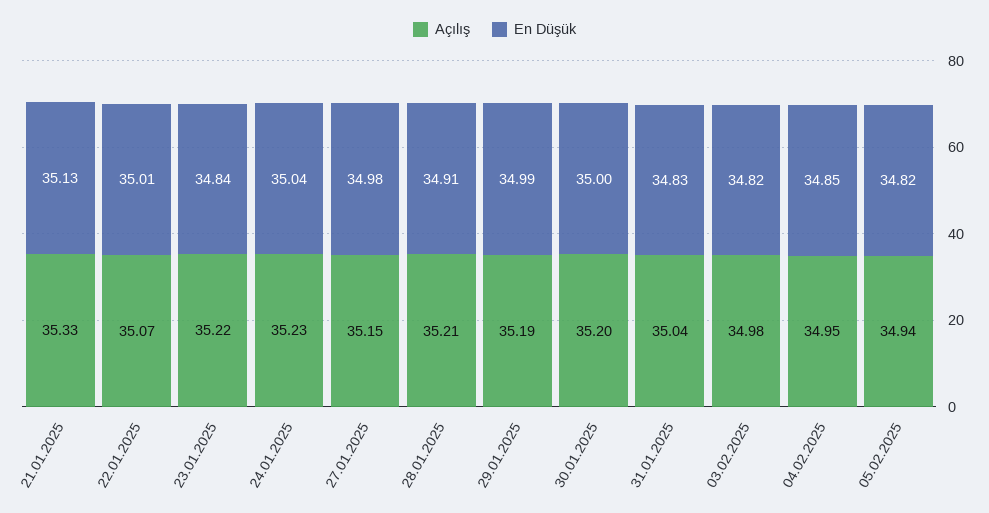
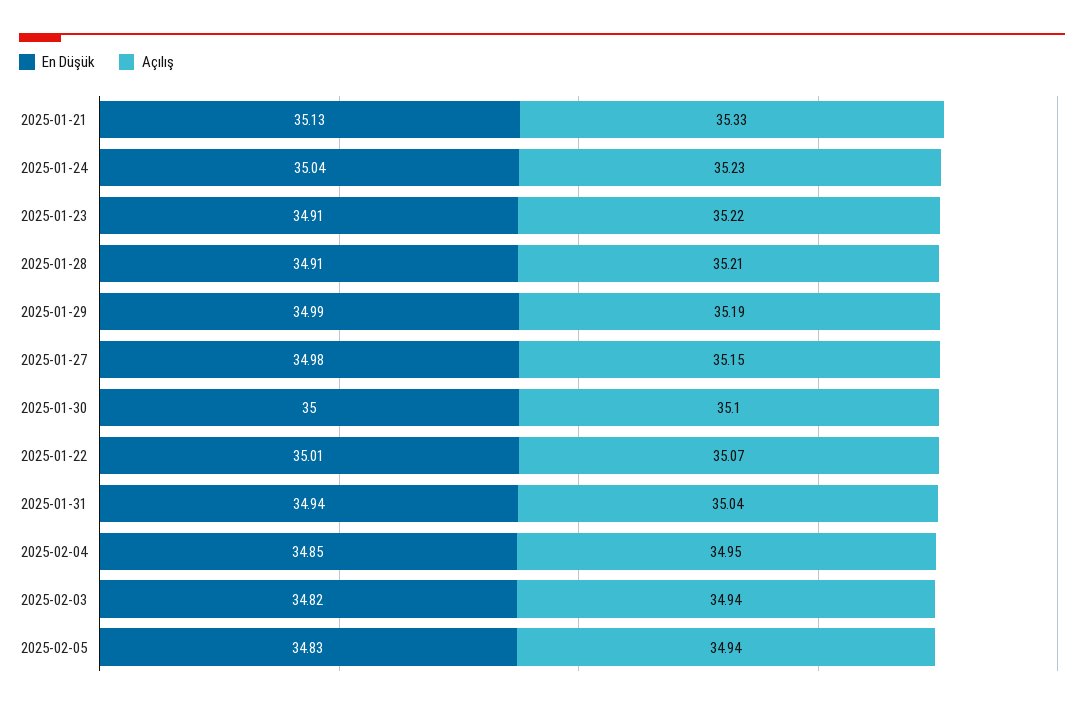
En Düşük, 23.01.2025: 34.84 -> 34.91
Açılış, 30.01.2025: 35.2 -> 35.1
En Düşük, 31.01.2025: 34.83 -> 34.94
Açılış, 03.02.2025: 34.98 -> 34.94
En Düşük, 05.02.2025: 34.82 -> 34.83

